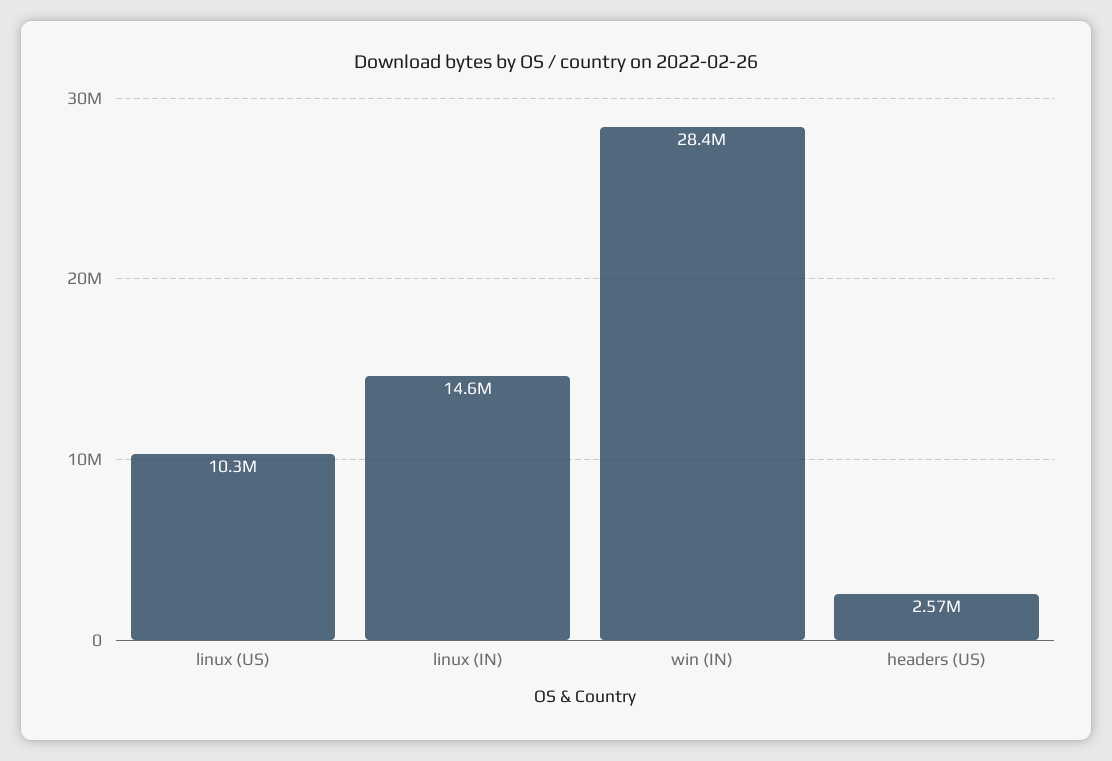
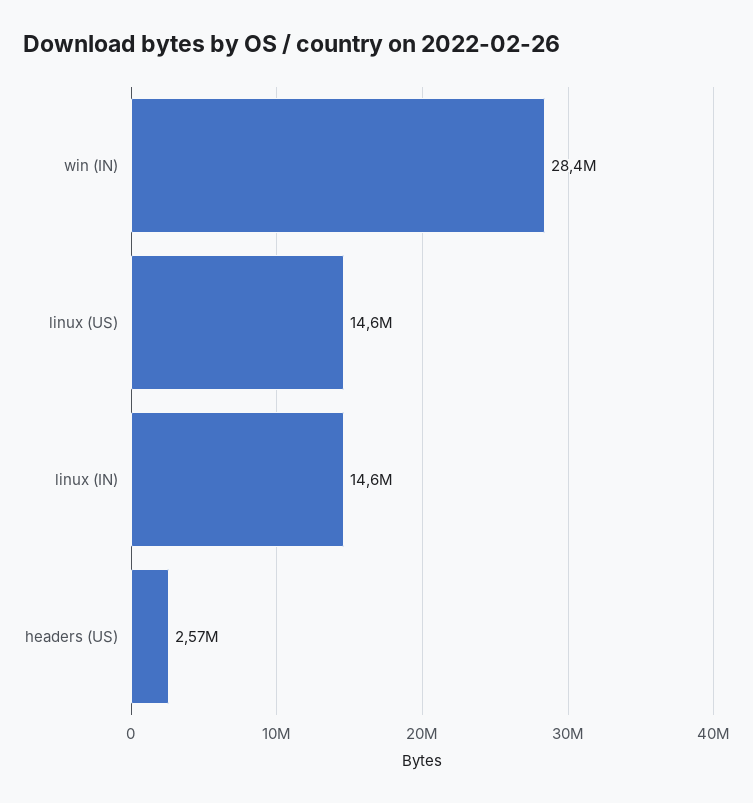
linux (US): 10300000 -> 14600000

